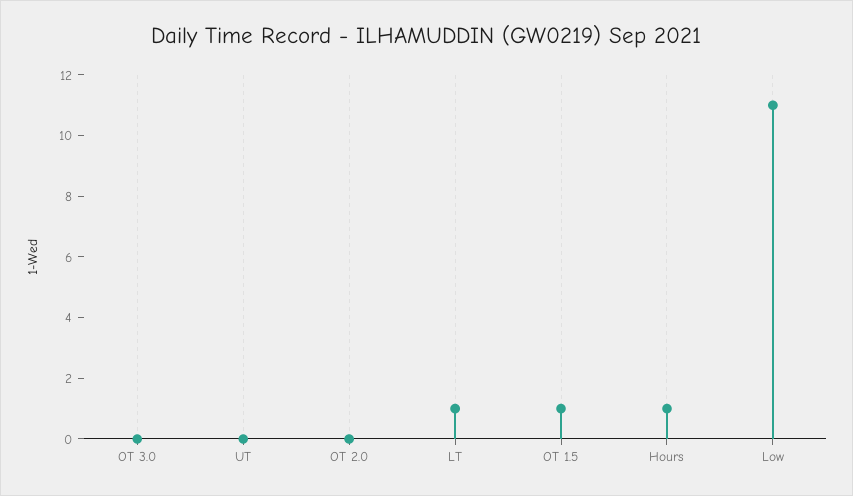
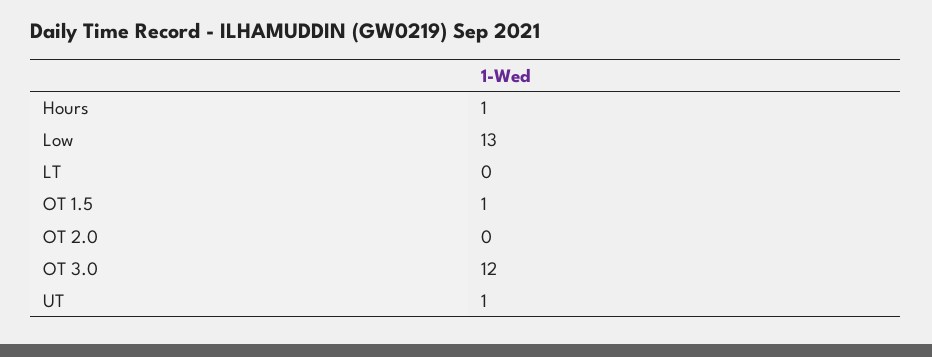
OT 3.0: 0 -> 12
UT: 0 -> 1
LT: 1 -> 0
Low: 11 -> 13

